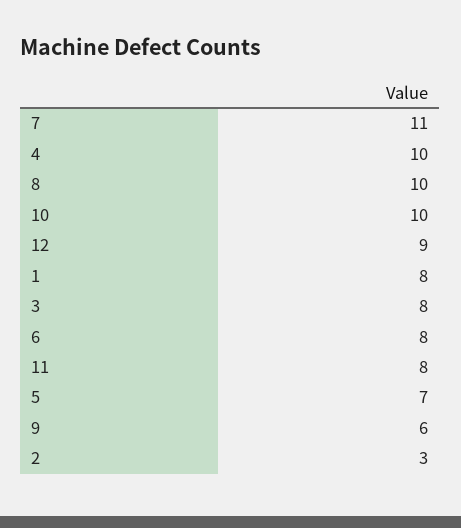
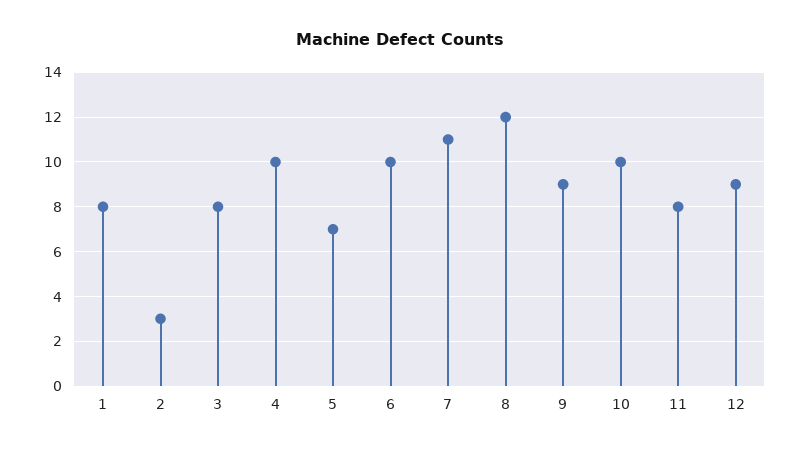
8: 10 -> 12
6: 8 -> 10
9: 6 -> 9

